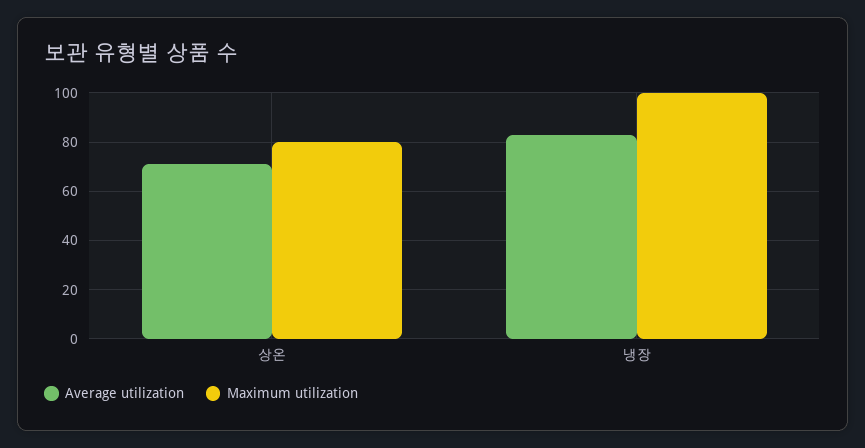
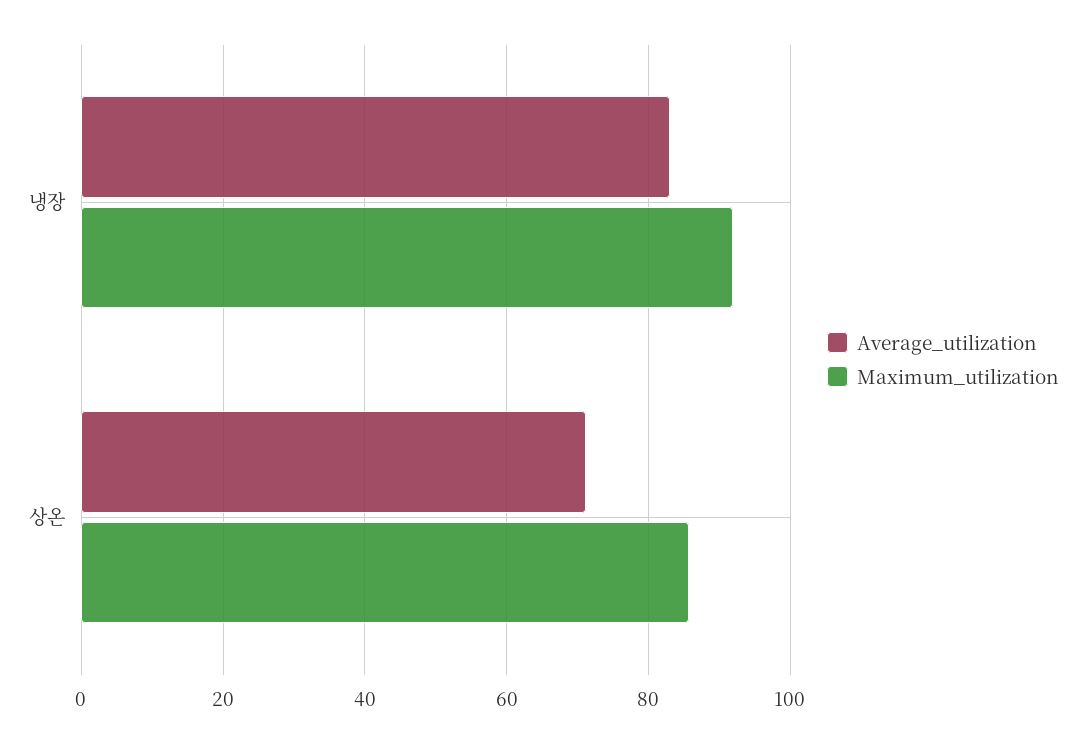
Maximum utilization, 상온: 80 -> 86
Maximum utilization, 냉장: 100 -> 92

